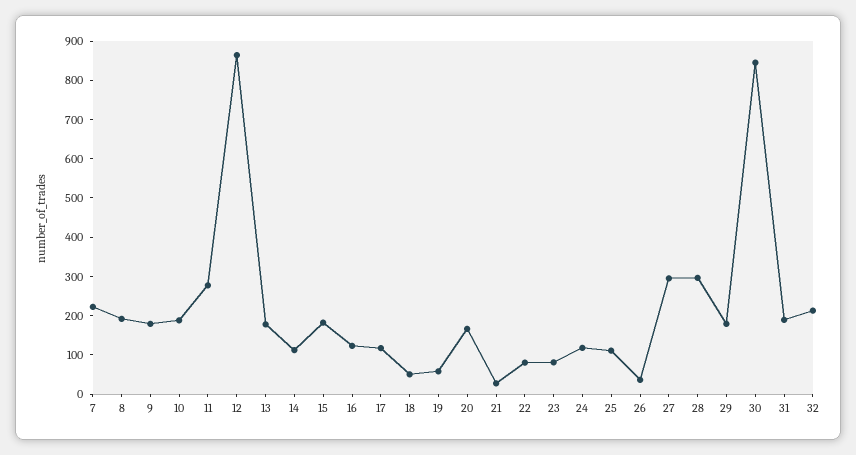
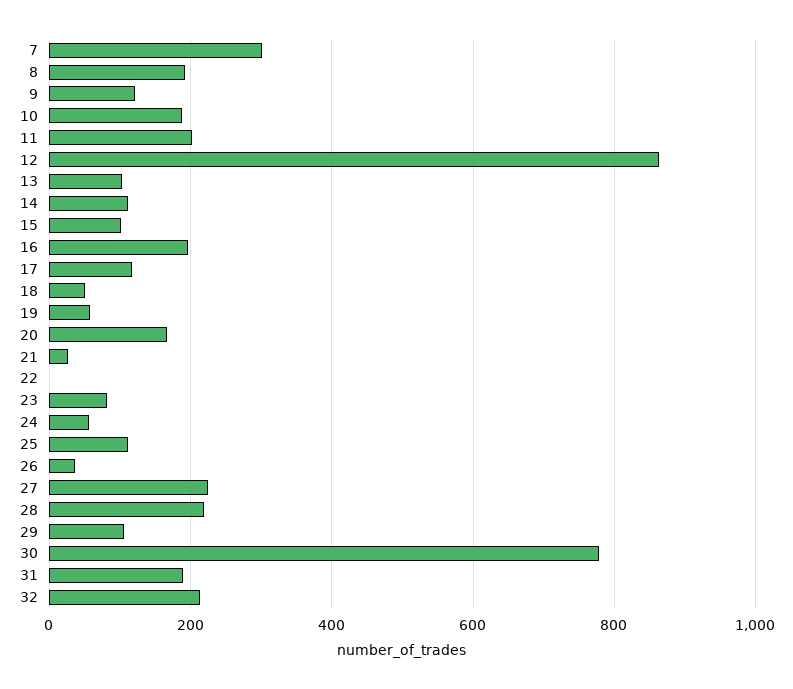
7: 225 -> 300
9: 175 -> 120
11: 275 -> 200
13: 175 -> 100
15: 175 -> 100
16: 125 -> 200
22: 75 -> 0
24: 125 -> 60
27: 300 -> 220
28: 300 -> 220
29: 175 -> 100
30: 850 -> 780

